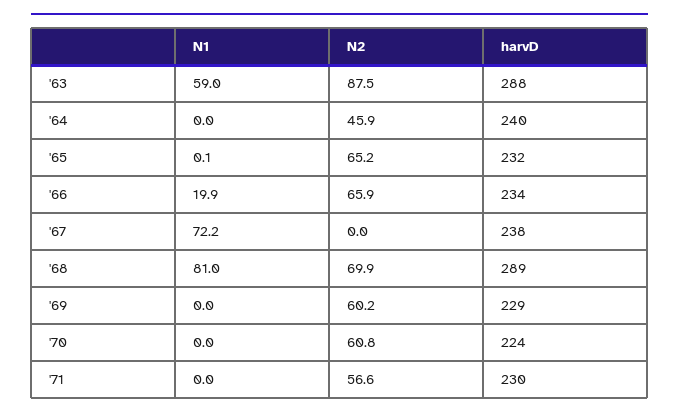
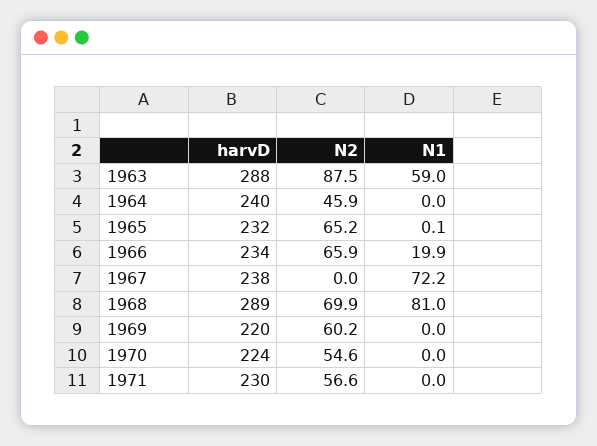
harvD, '69: 229 -> 220
N2, '70: 60.8 -> 54.6

